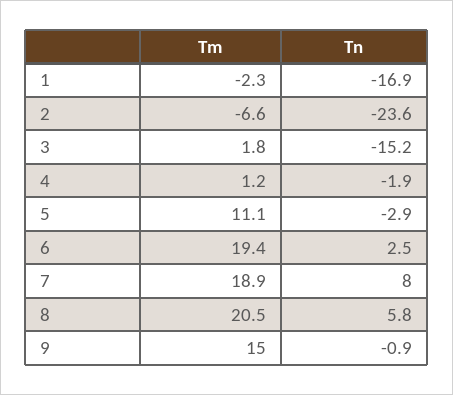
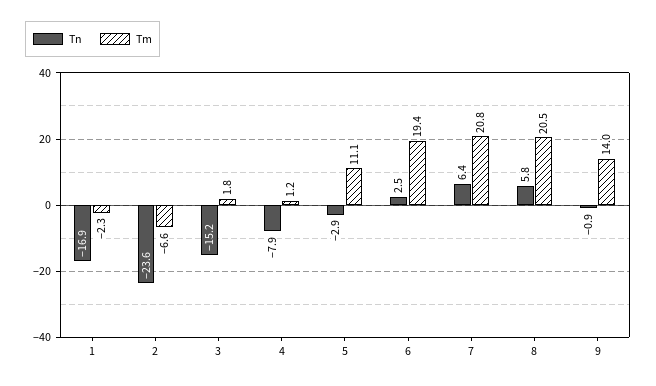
Tn, 4: -1.9 -> -7.9
Tm, 7: 18.9 -> 20.8
Tn, 7: 8 -> 6.4
Tm, 9: 15 -> 14

